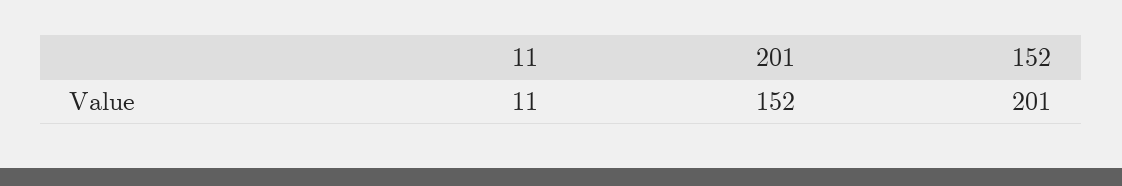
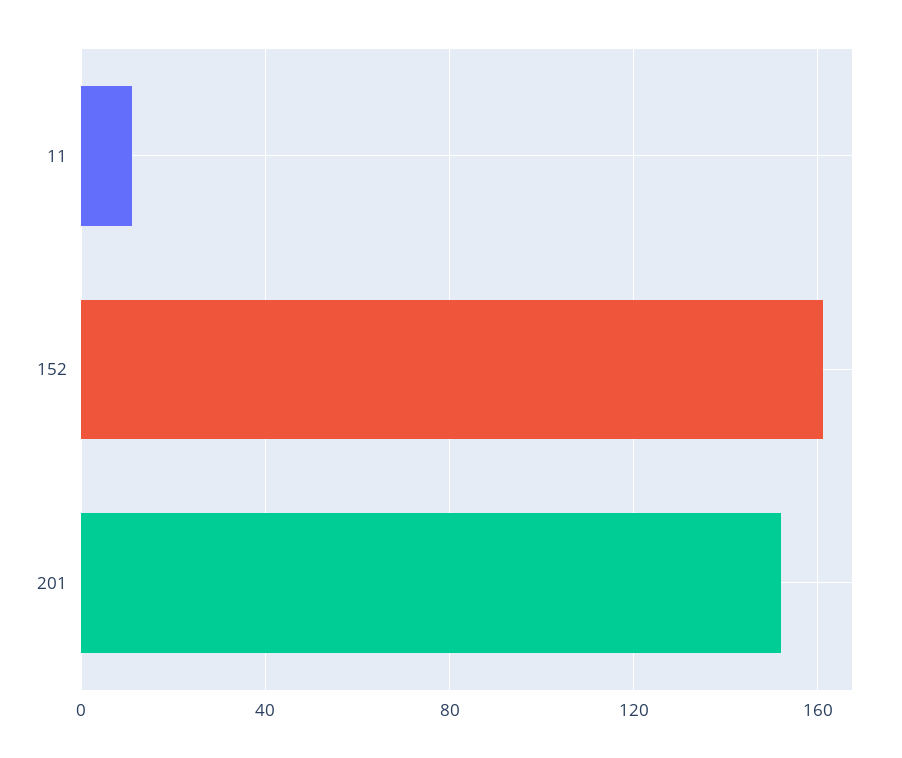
152: 201 -> 160

